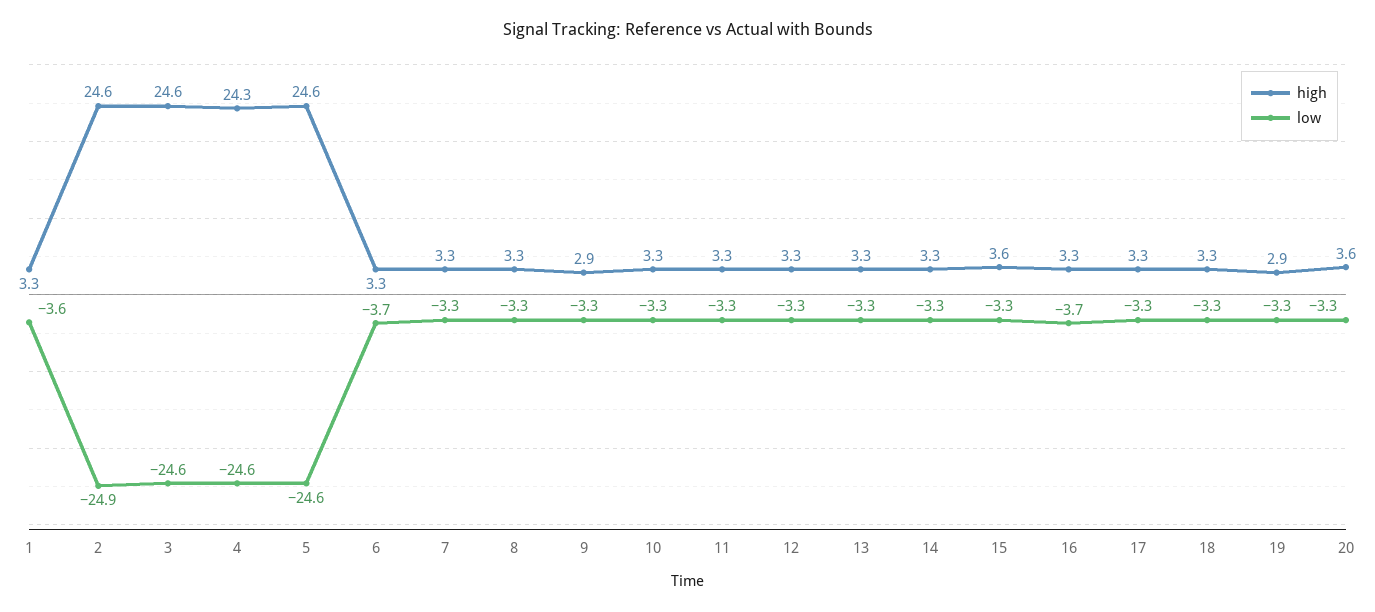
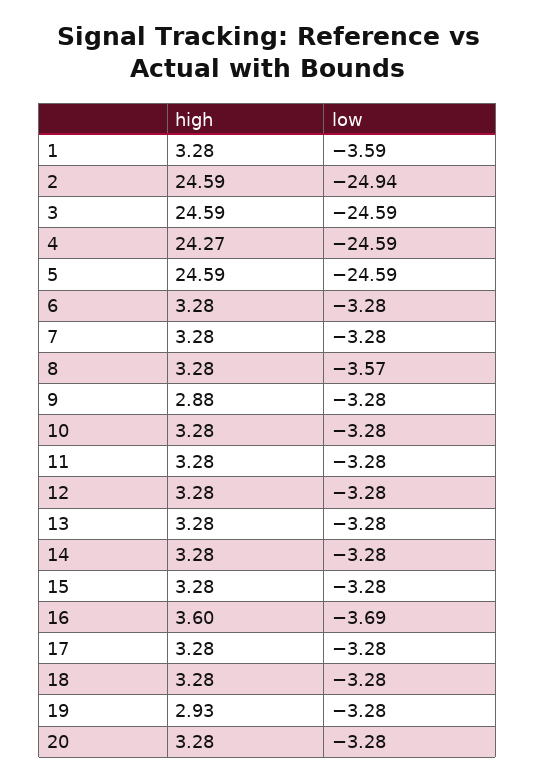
low, 6: -3.7 -> -3.28
low, 8: -3.3 -> -3.57
high, 15: 3.6 -> 3.28
high, 16: 3.3 -> 3.6
high, 20: 3.6 -> 3.28

